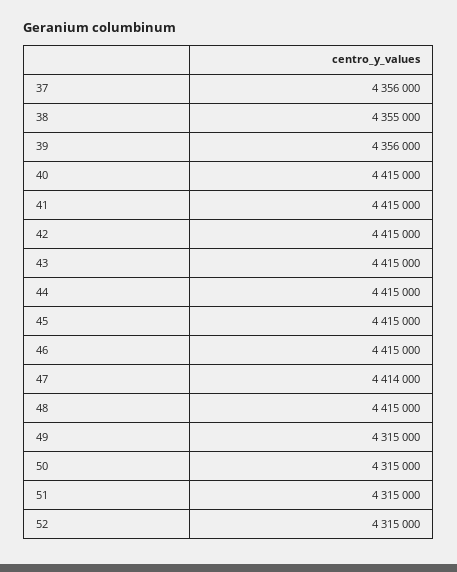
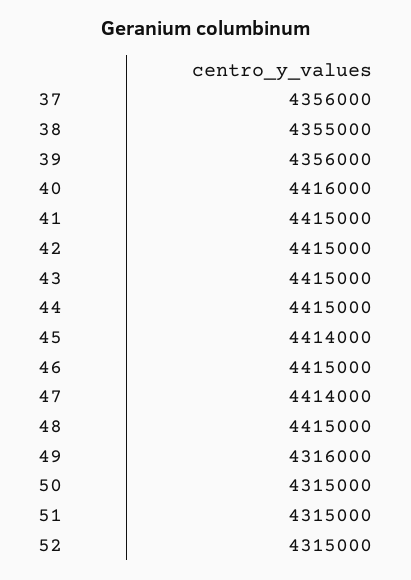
40: 4415000 -> 4416000
45: 4415000 -> 4414000
49: 4315000 -> 4316000

